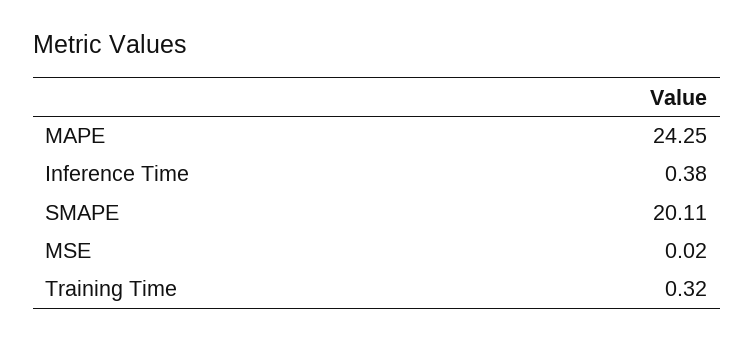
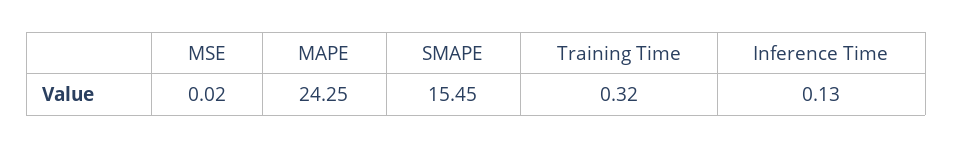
Inference Time: 0.38 -> 0.13
SMAPE: 20.11 -> 15.45

